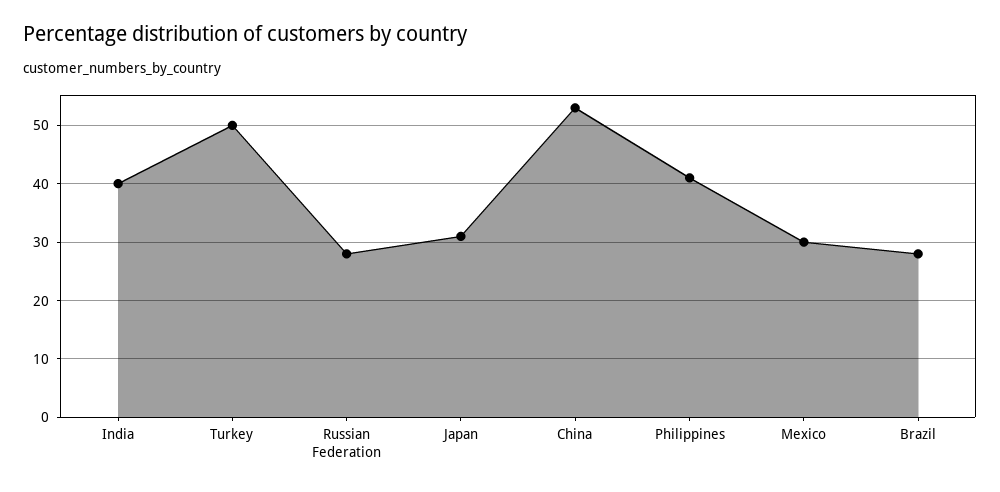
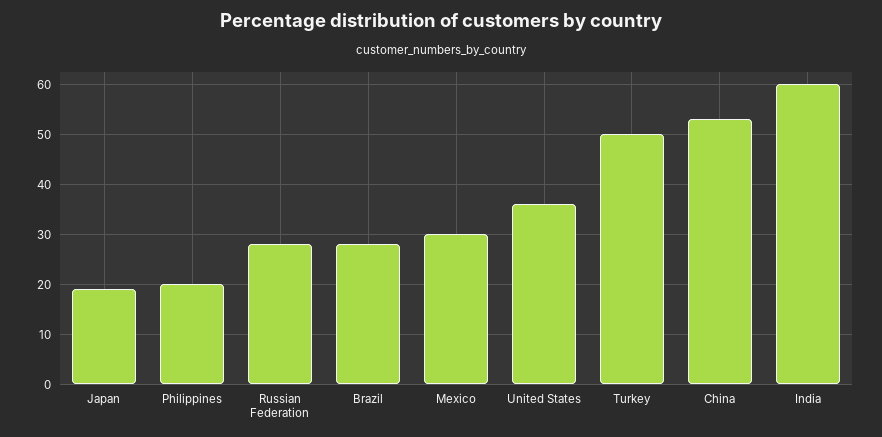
India: 40 -> 60
Japan: 30 -> 20
Philippines: 40 -> 20
United States: none -> 35

